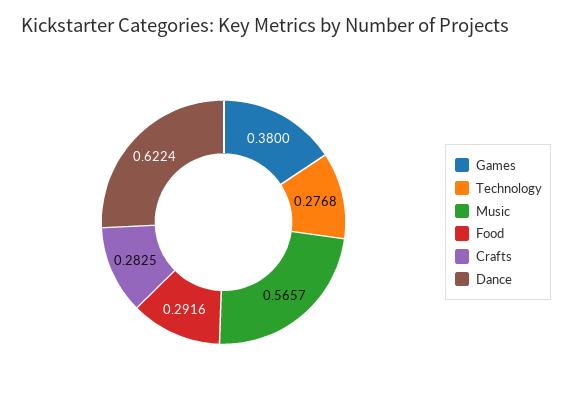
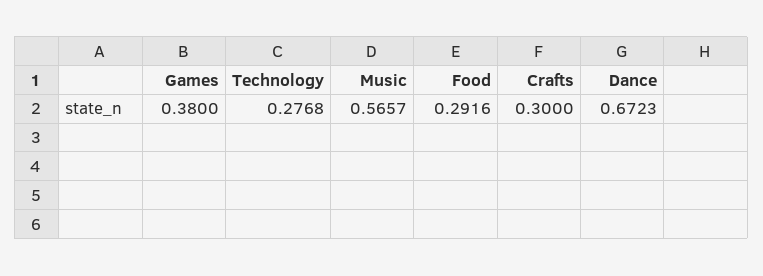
Crafts: 0.2825 -> 0.3
Dance: 0.6224 -> 0.6723

